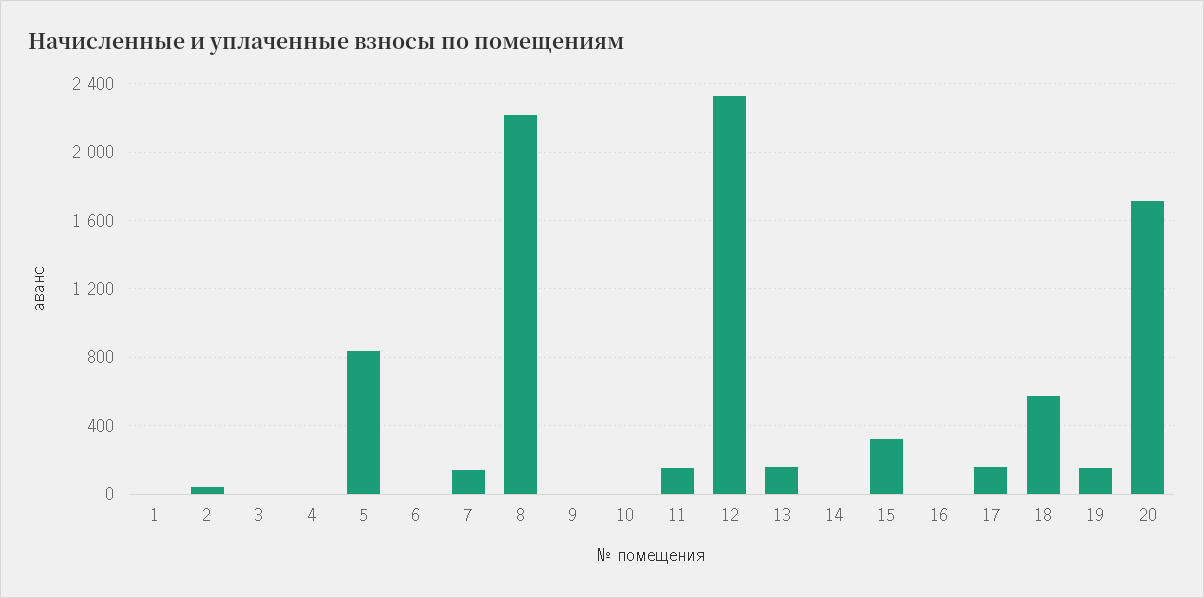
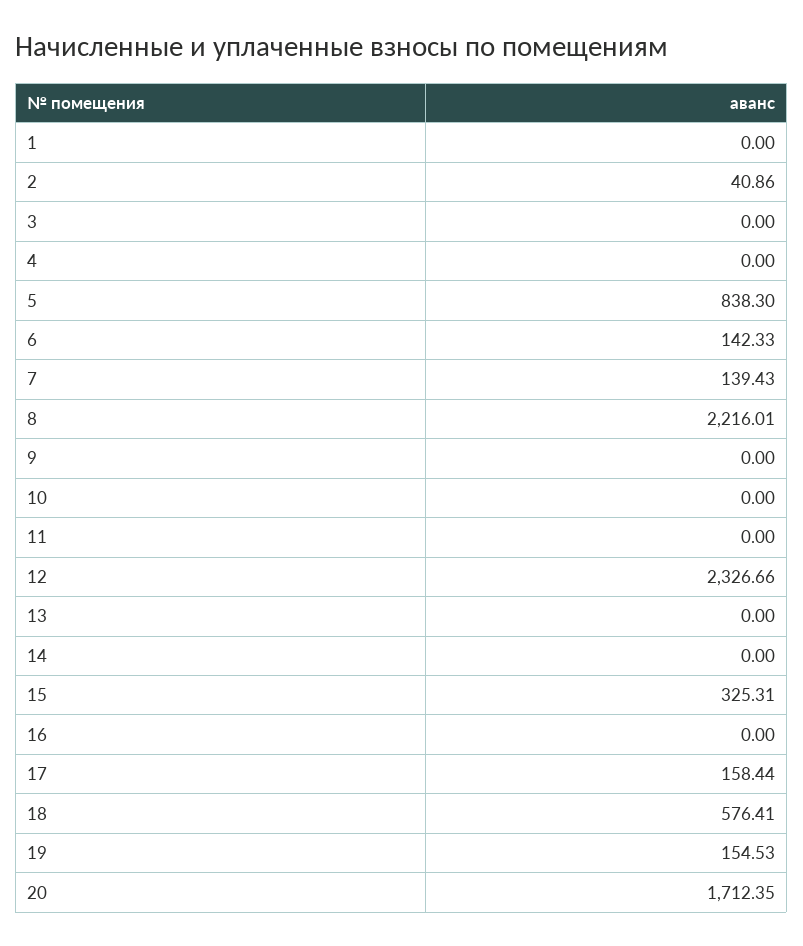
6: 0 -> 142.33
11: 150 -> 0
13: 150 -> 0

